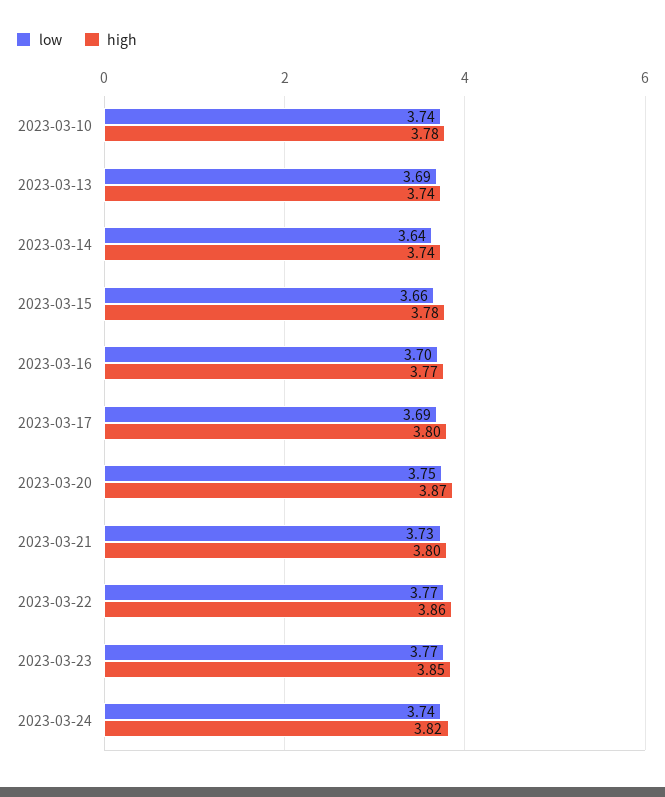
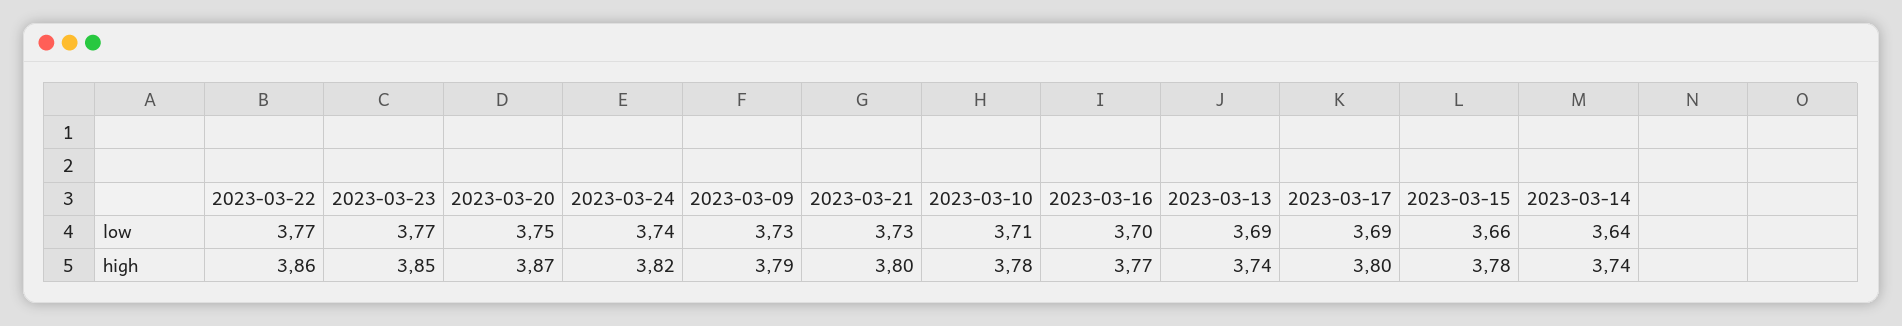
low, 2023-03-10: 3.74 -> 3.71
low, 2023-03-09: none -> 3.73
high, 2023-03-09: none -> 3.79

